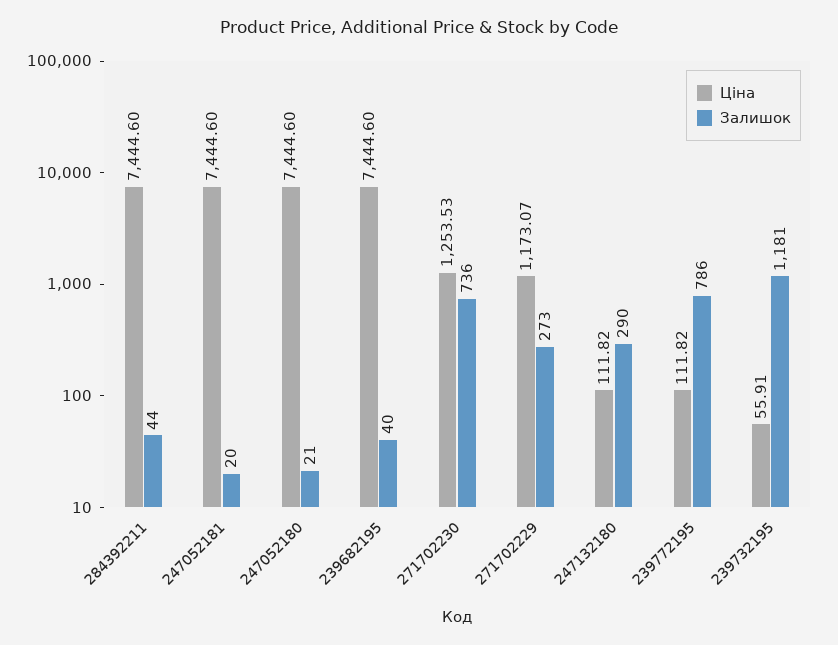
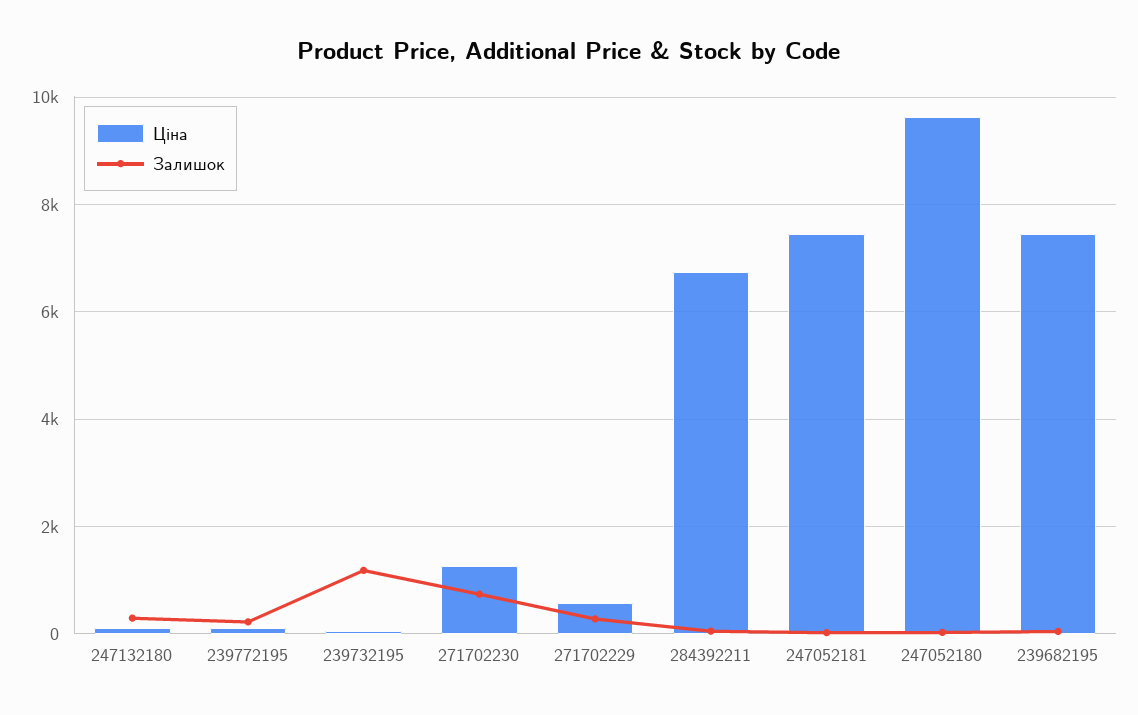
Ціна, 284392211: 7444.6 -> 6800
Ціна, 247052180: 7444.6 -> 9600
Ціна, 271702229: 1173.07 -> 600
Залишок, 239772195: 786 -> 200

